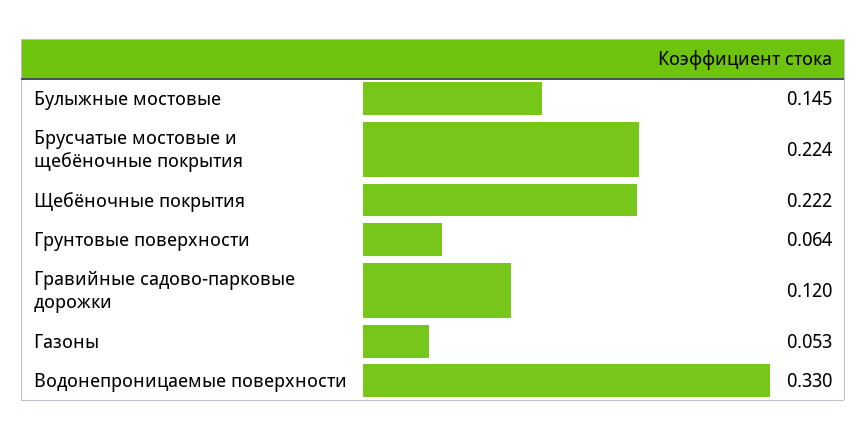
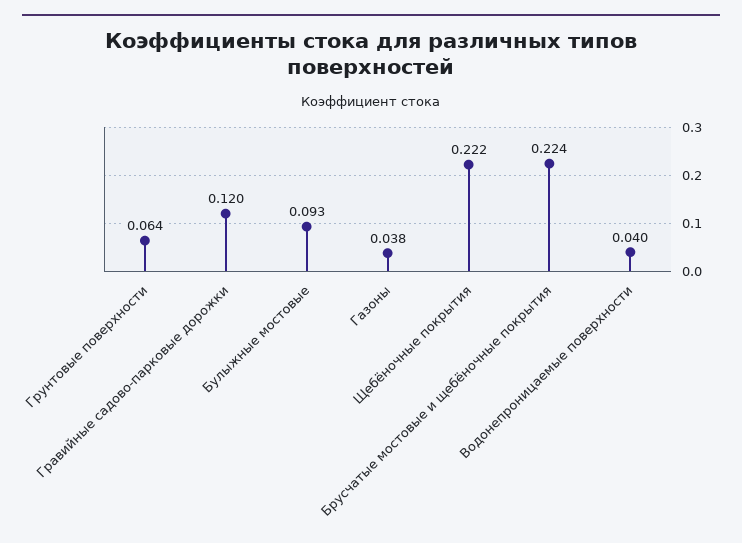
Булыжные мостовые: 0.145 -> 0.093
Газоны: 0.053 -> 0.038
Водонепроницаемые поверхности: 0.33 -> 0.04

